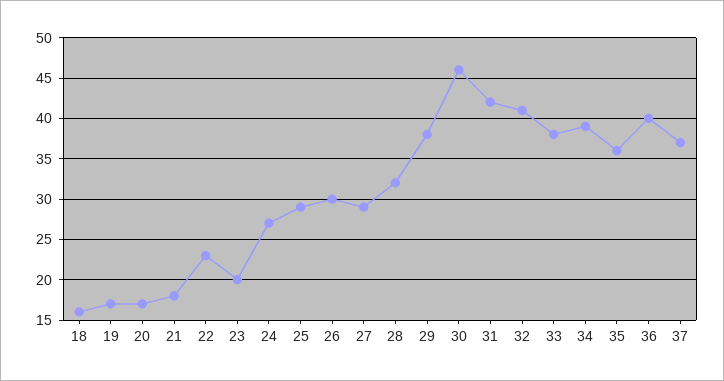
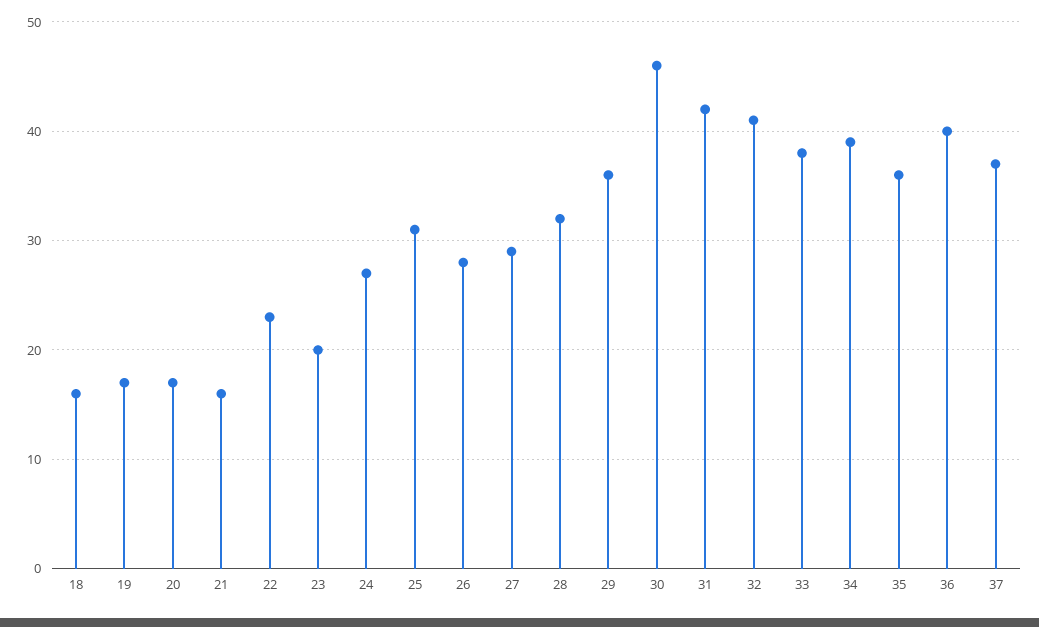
21: 18 -> 16
25: 29 -> 31
26: 30 -> 28
29: 38 -> 36

